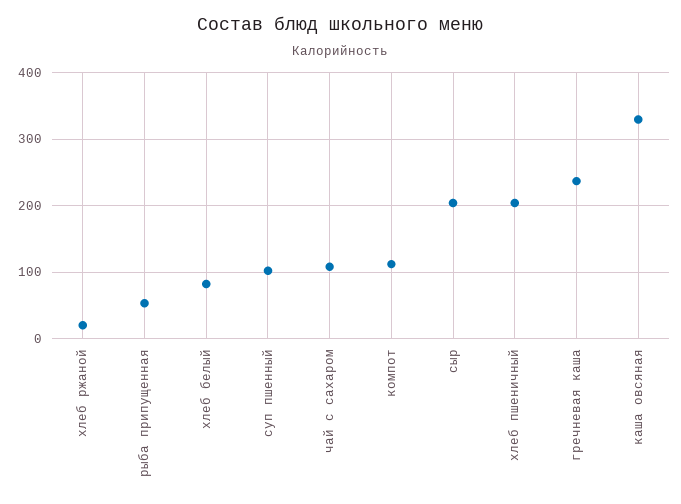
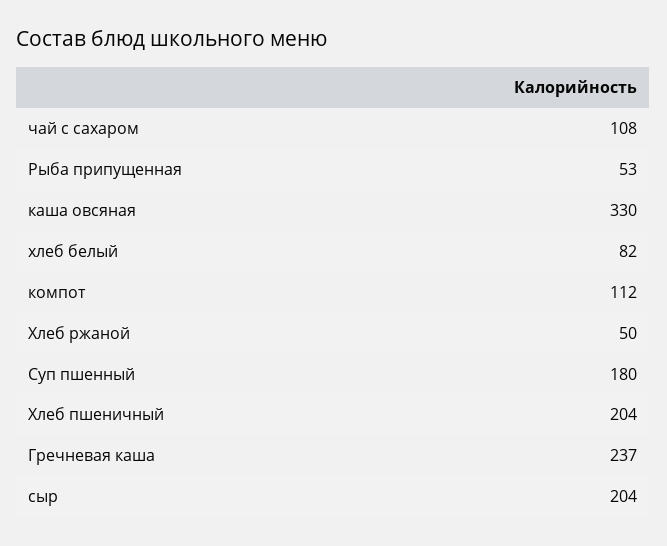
хлеб ржаной: 20 -> 50
суп пшенный: 100 -> 180

